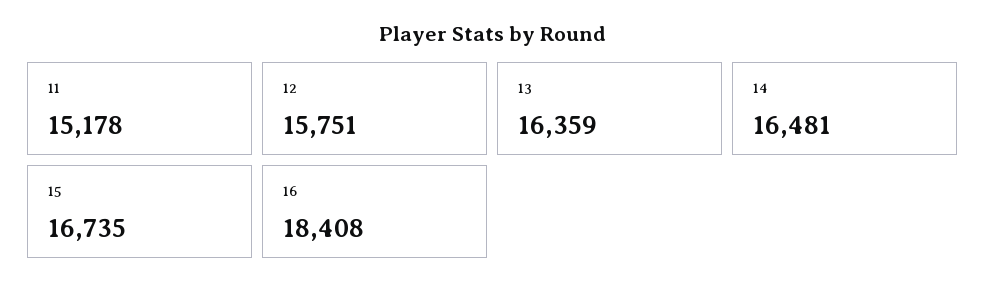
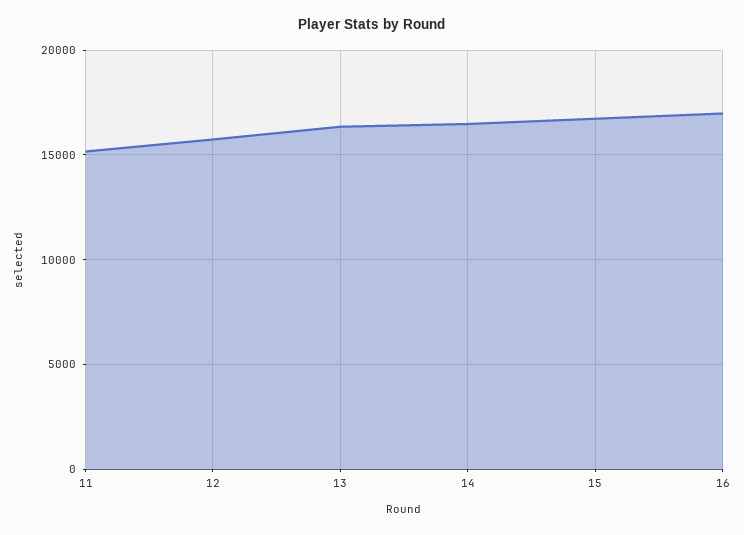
16: 18408 -> 17000

